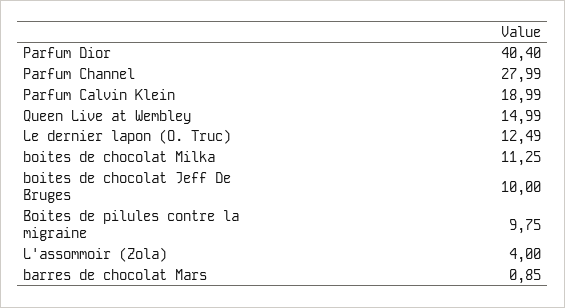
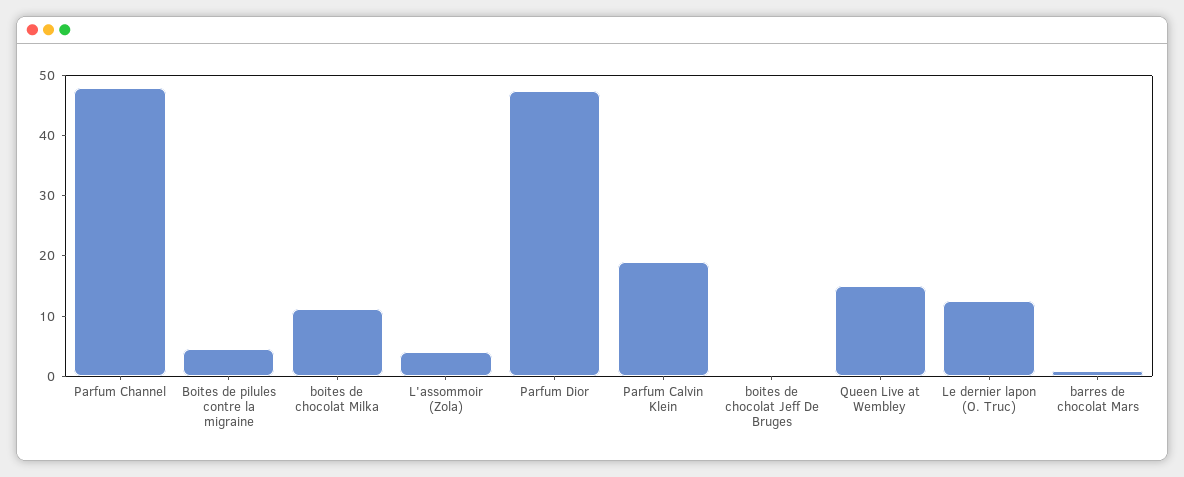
Parfum Dior: 40.4 -> 48
Parfum Channel: 27.99 -> 48
boites de chocolat Jeff De Bruges: 10 -> 0
Boites de pilules contre la migraine: 9.75 -> 4

